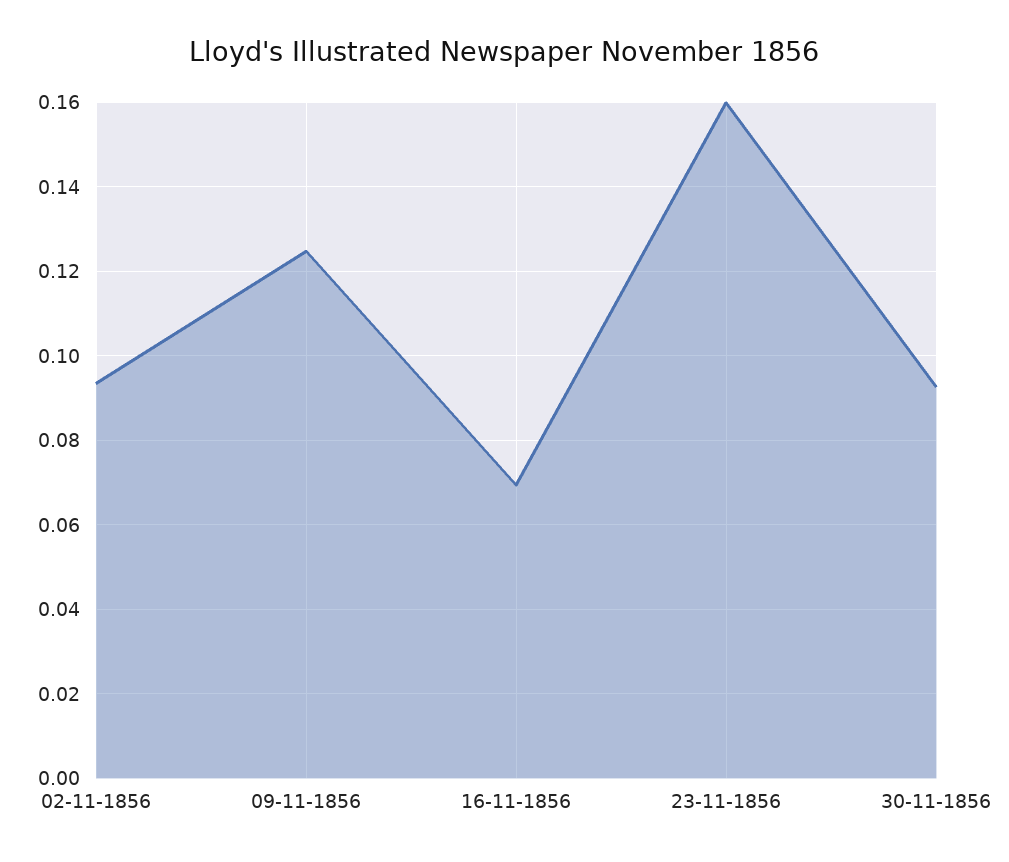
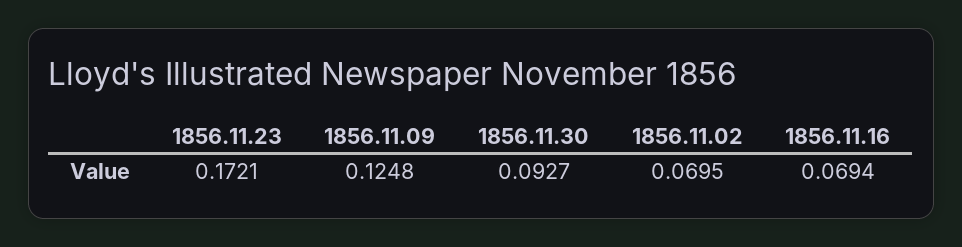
02-11-1856: 0.094 -> 0.0695
23-11-1856: 0.16 -> 0.1721

